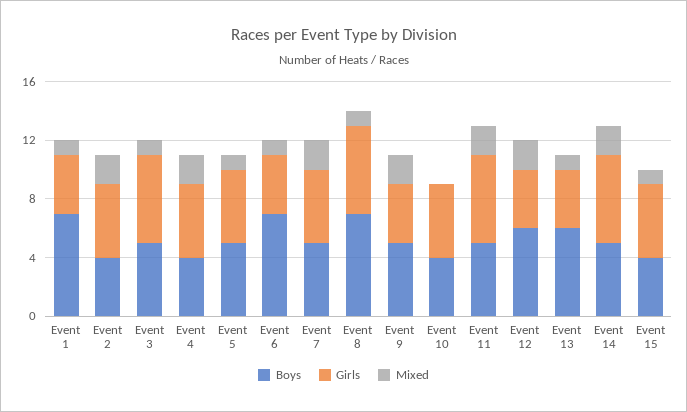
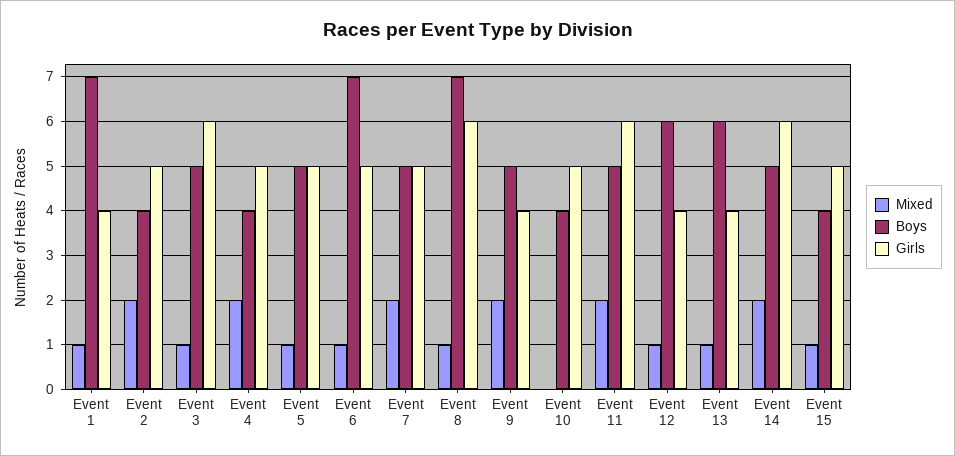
Girls, Event 6: 4 -> 5
Mixed, Event 12: 2 -> 1

